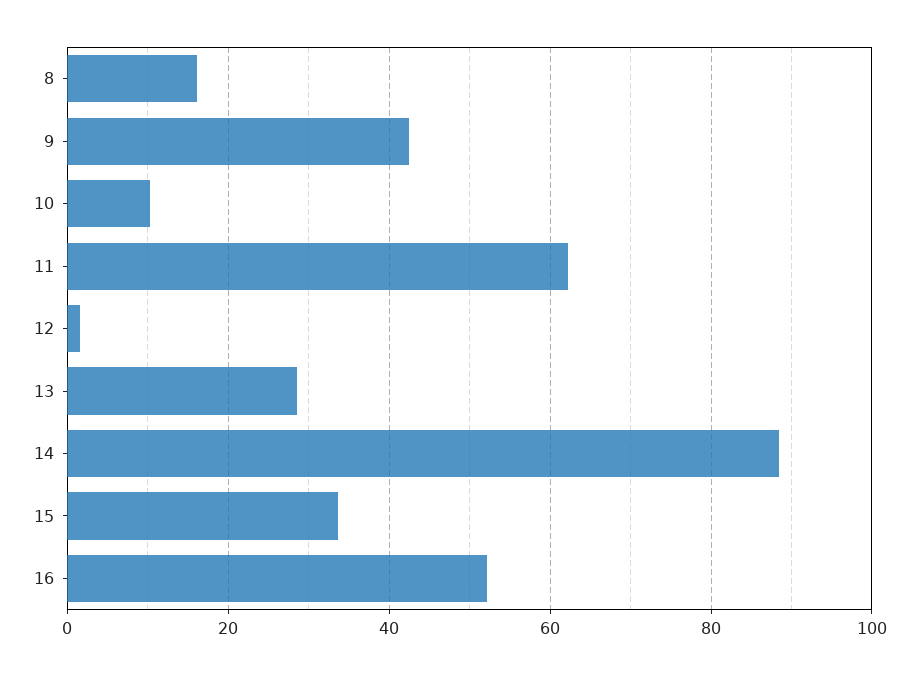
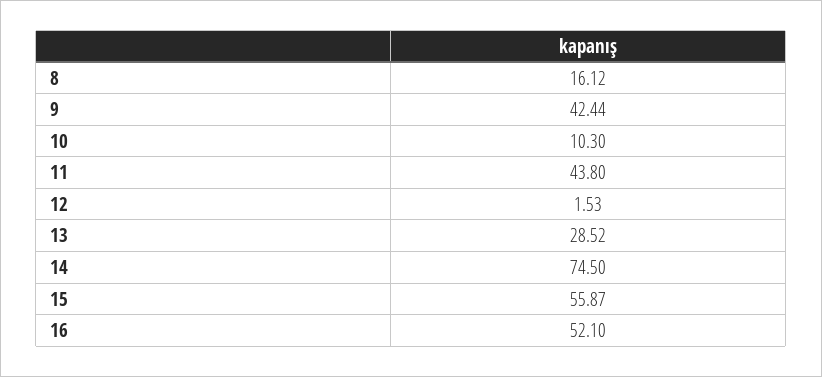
11: 62 -> 43.8
14: 88 -> 74.5
15: 34 -> 55.87

